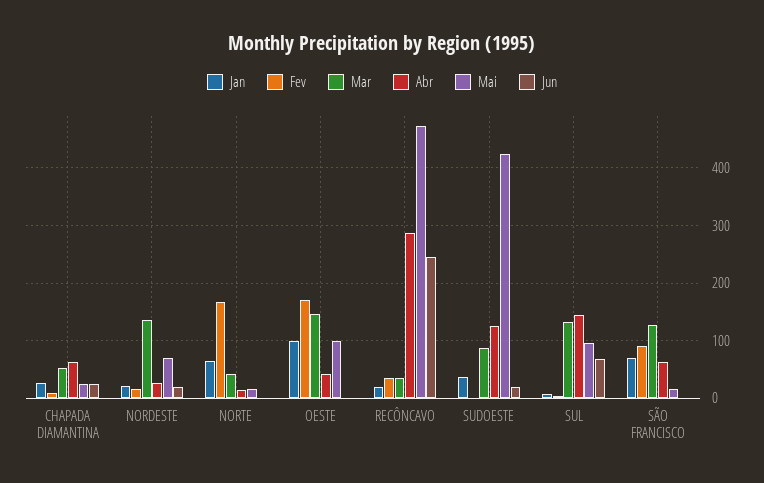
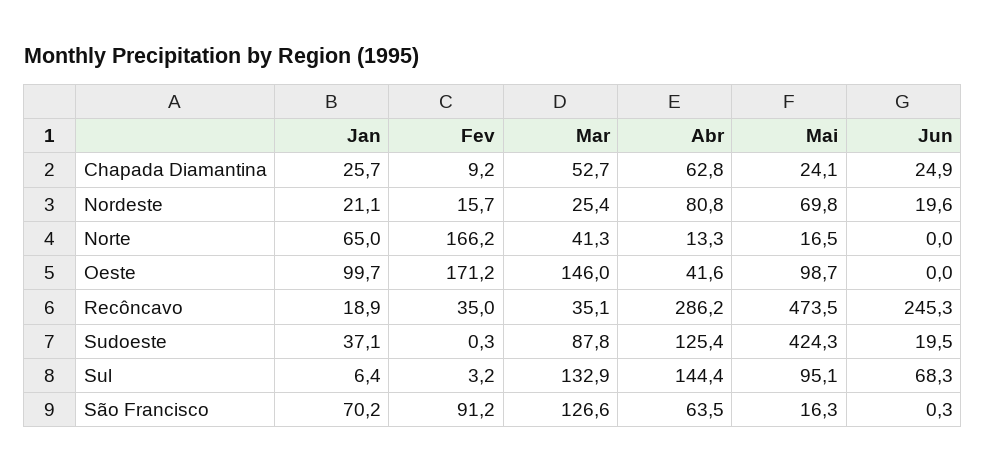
Mar, NORDESTE: 140 -> 25.4
Abr, NORDESTE: 20 -> 80.8

